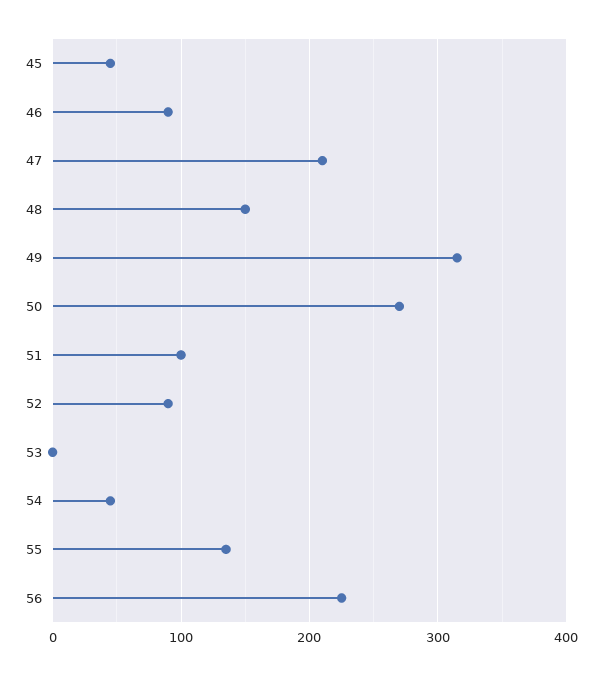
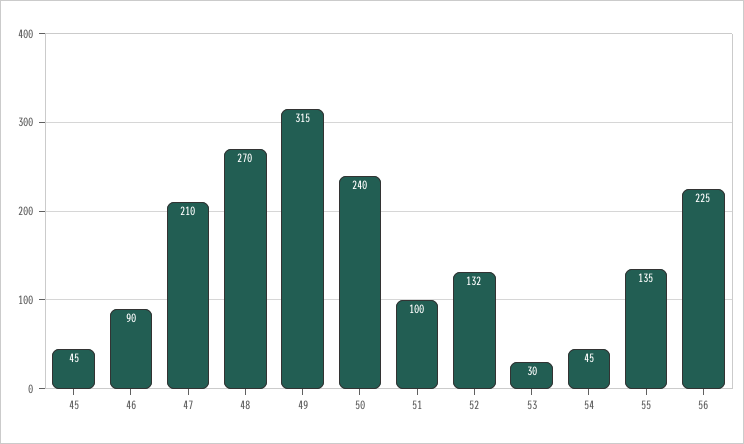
48: 150 -> 270
50: 270 -> 240
52: 90 -> 132
53: 0 -> 30

